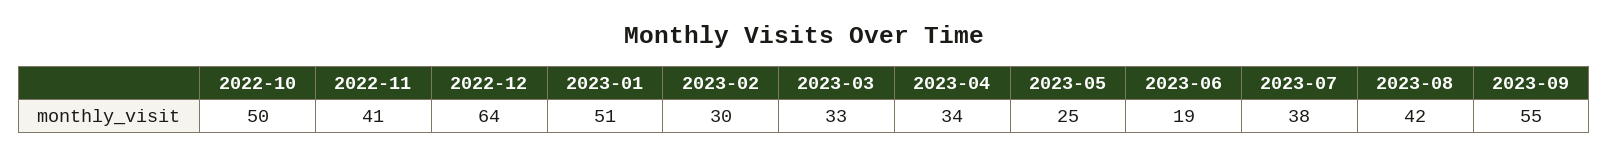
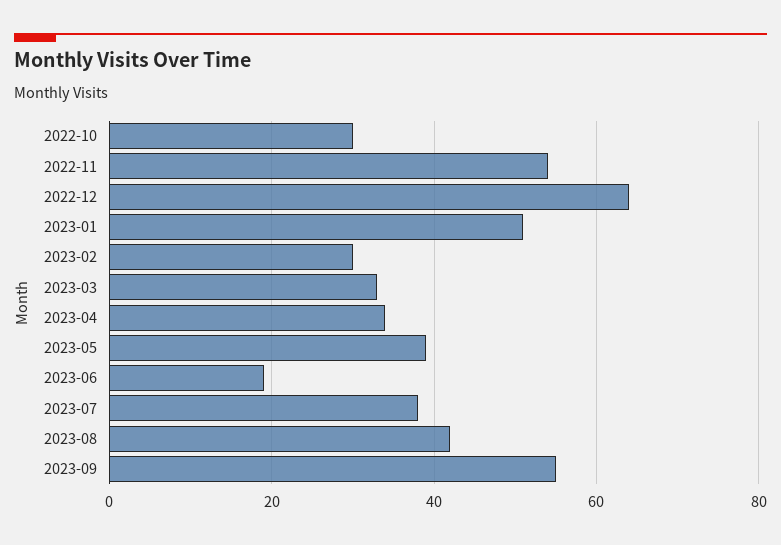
2022-10: 50 -> 30
2022-11: 41 -> 55
2023-05: 25 -> 40

